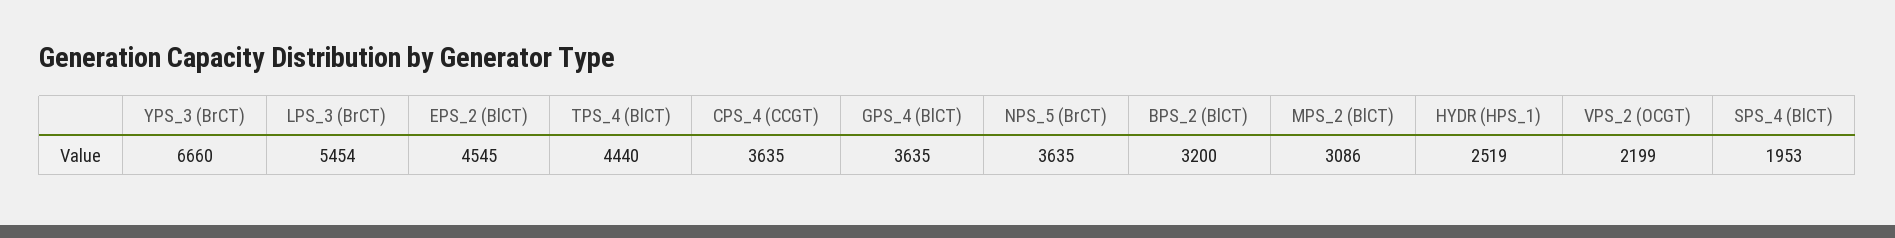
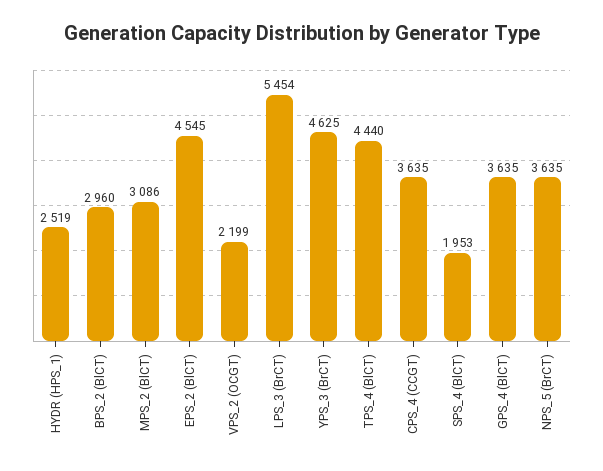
YPS_3 (BrCT): 6660 -> 4625
BPS_2 (BlCT): 3200 -> 2960

